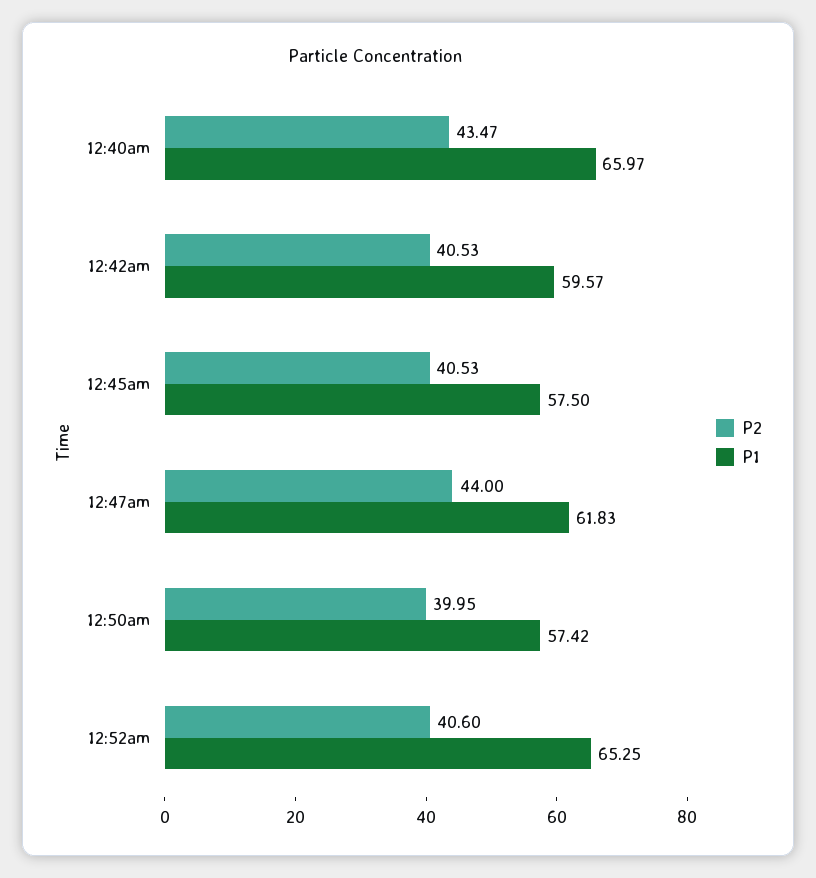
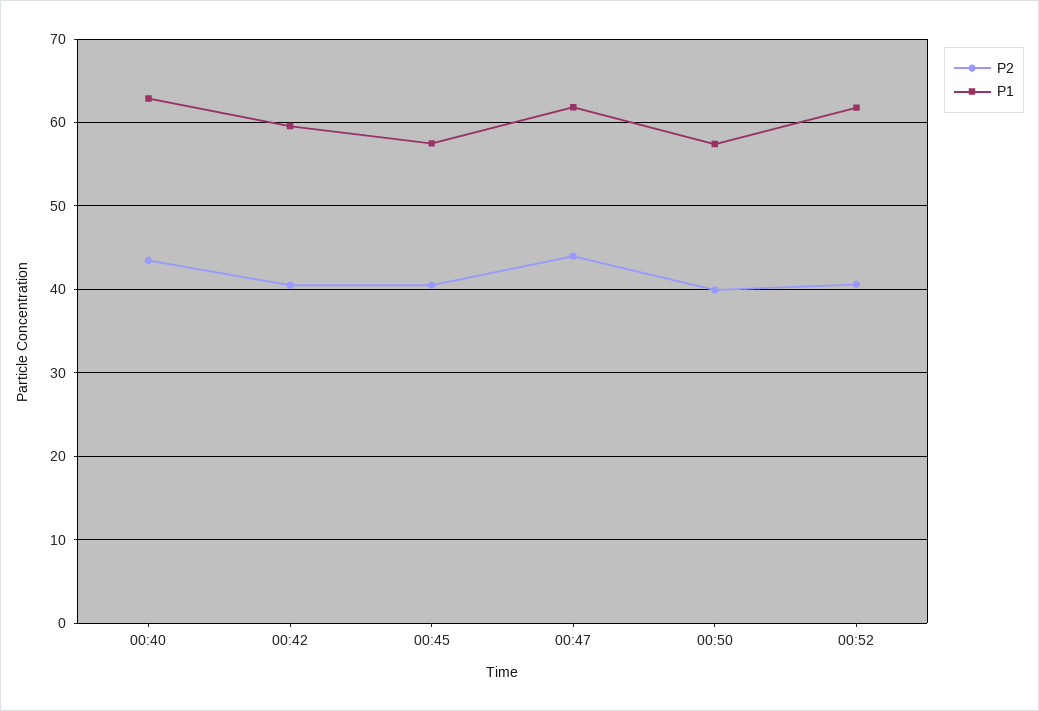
P1, 12:40am: 65.97 -> 63
P1, 12:52am: 65.25 -> 62

